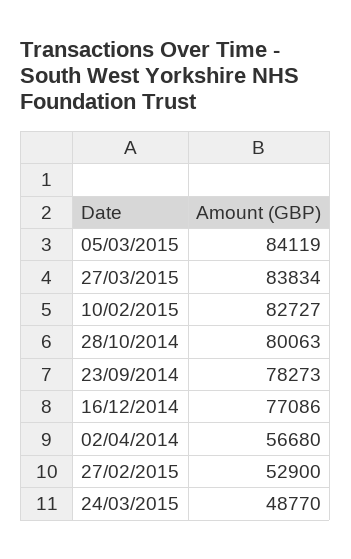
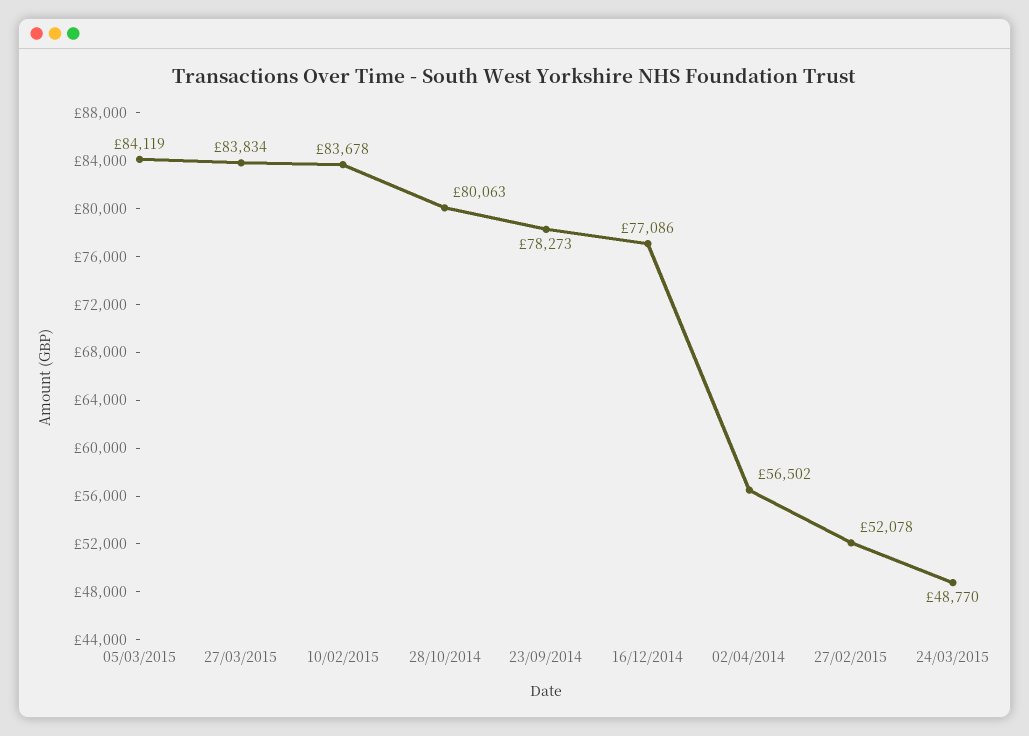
10/02/2015: 82727 -> 83678
02/04/2014: 56680 -> 56502
27/02/2015: 52900 -> 52078

